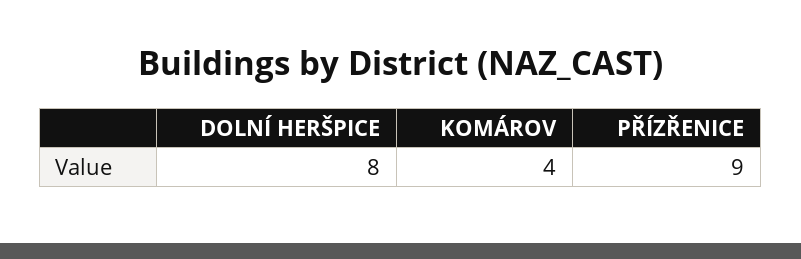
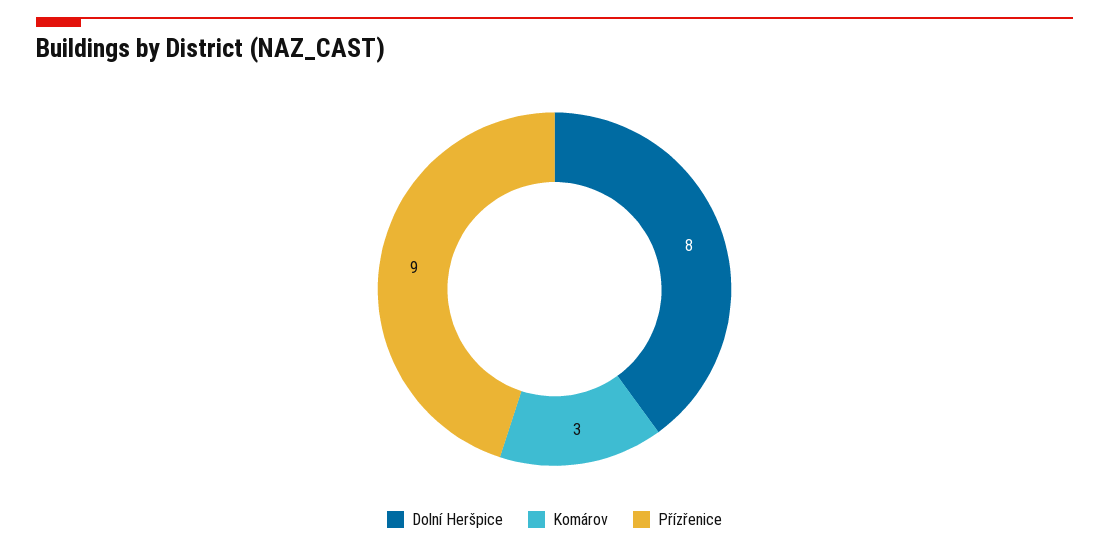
KOMÁROV: 4 -> 3

